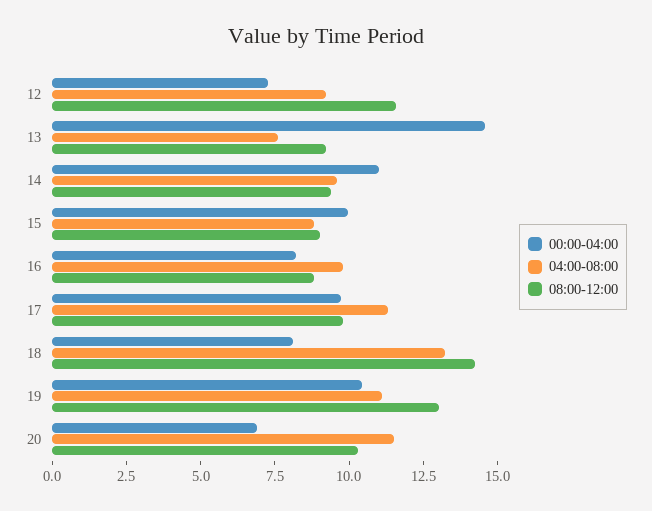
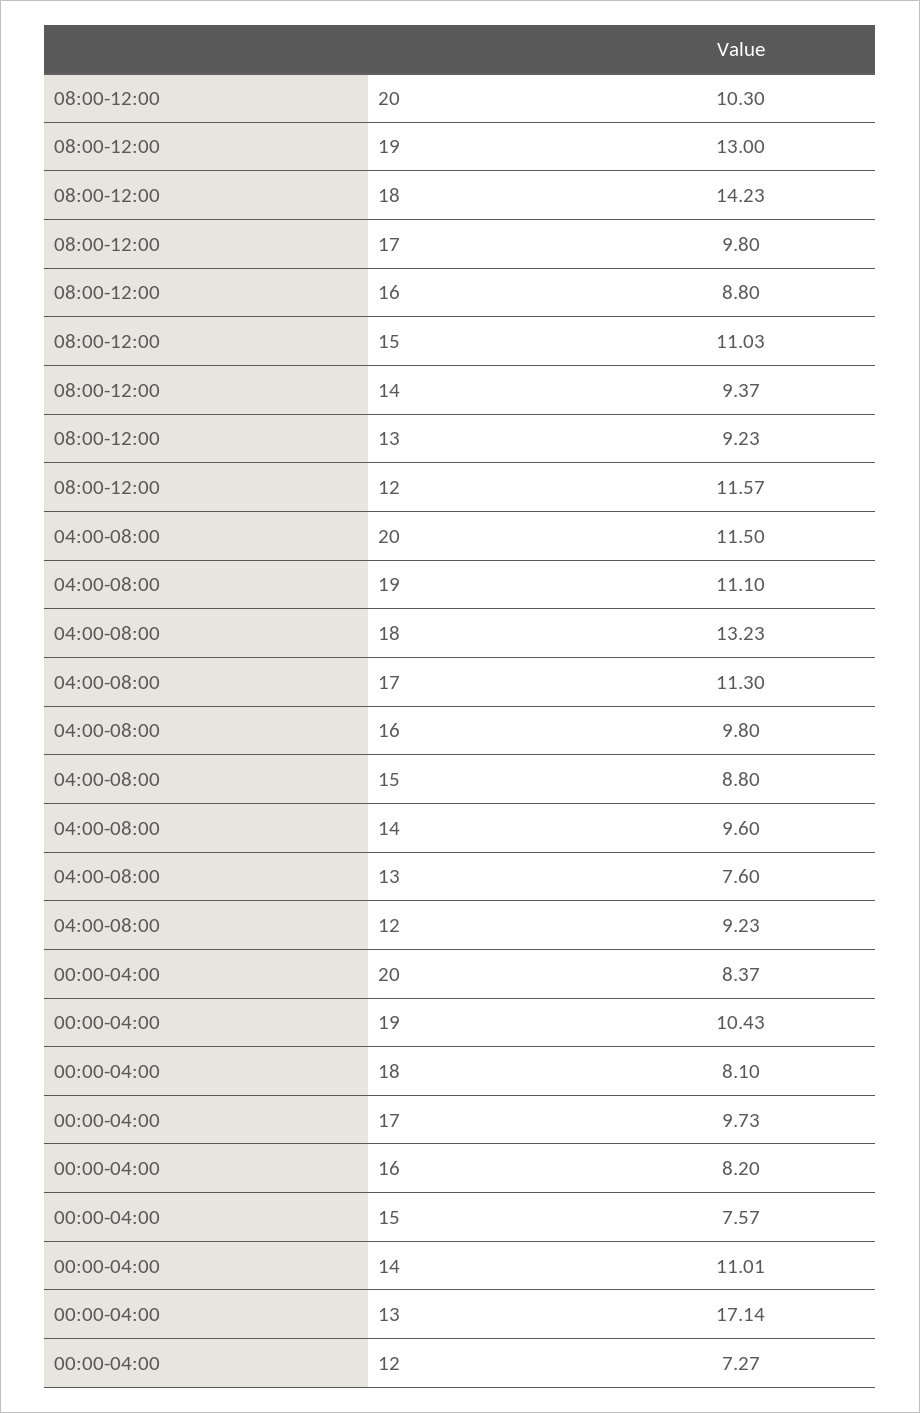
00:00-04:00, 13: 14.5 -> 17.14
00:00-04:00, 15: 10 -> 7.57
08:00-12:00, 15: 9 -> 11.03
00:00-04:00, 20: 7 -> 8.37

